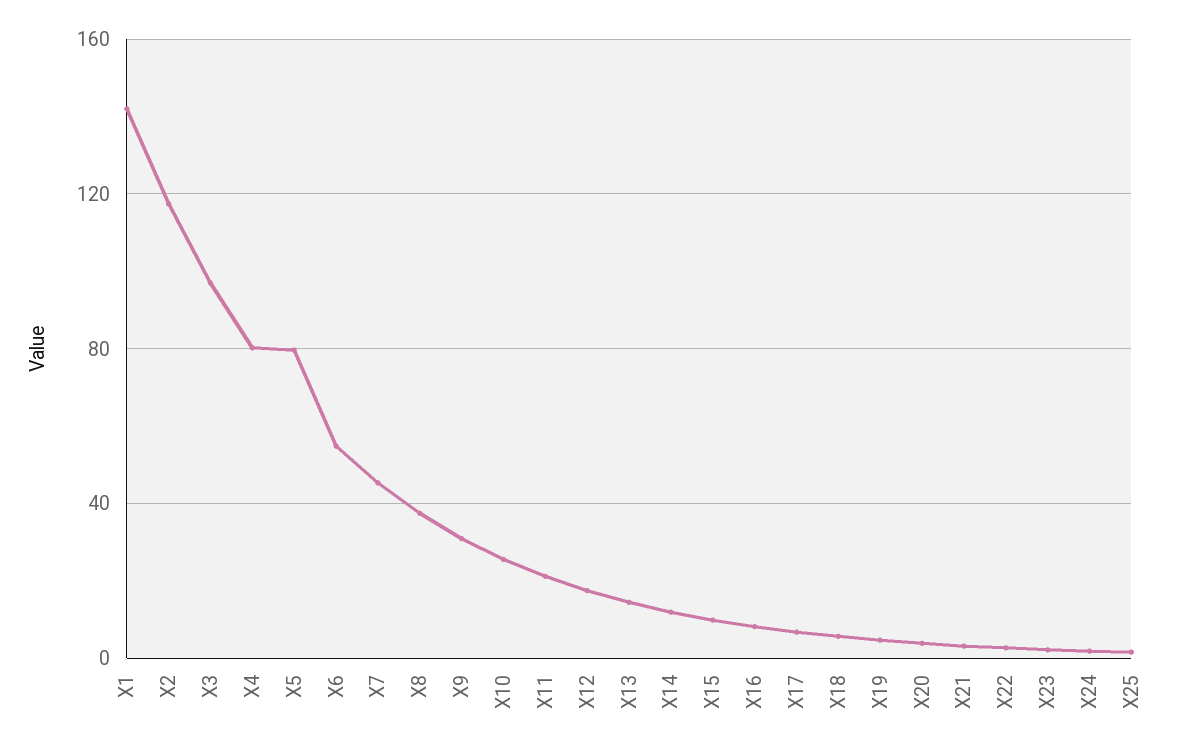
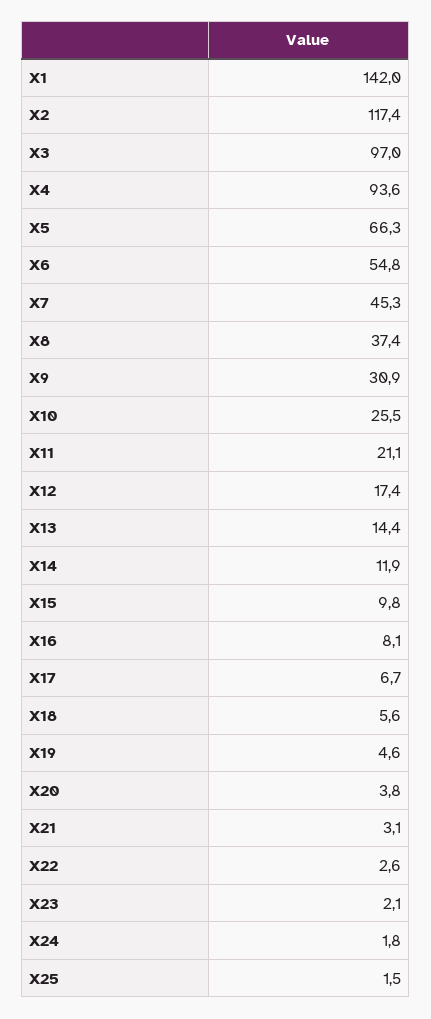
X4: 80 -> 93.6
X5: 80 -> 66.3

